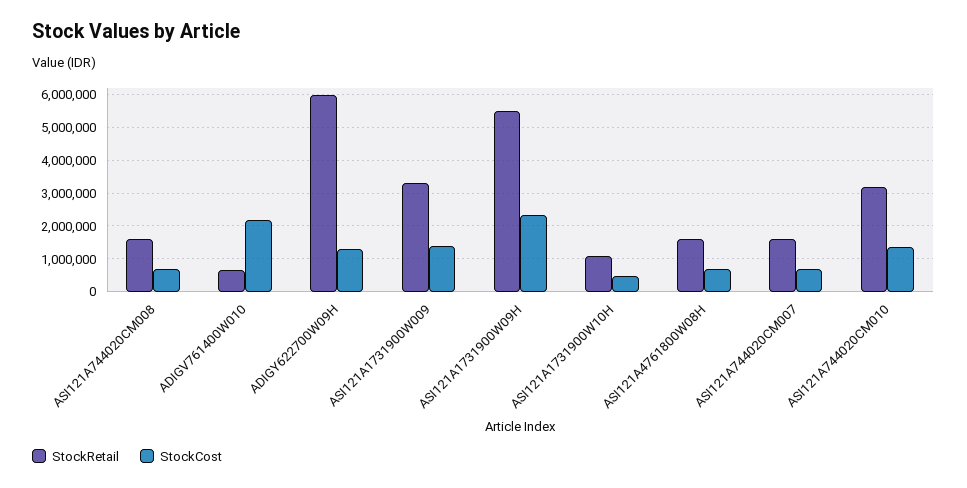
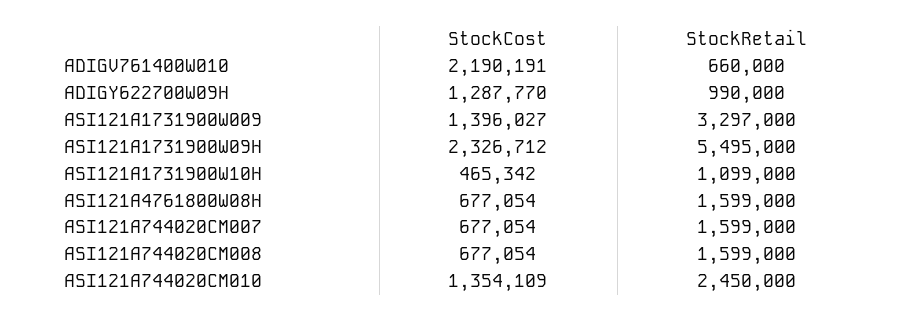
StockRetail, ADIGY622700W09H: 6000000 -> 990000
StockRetail, ASI121A744020CM010: 3200000 -> 2450000

